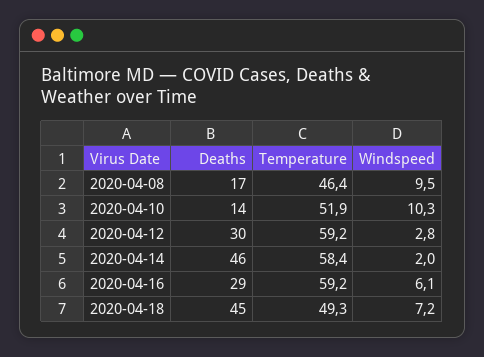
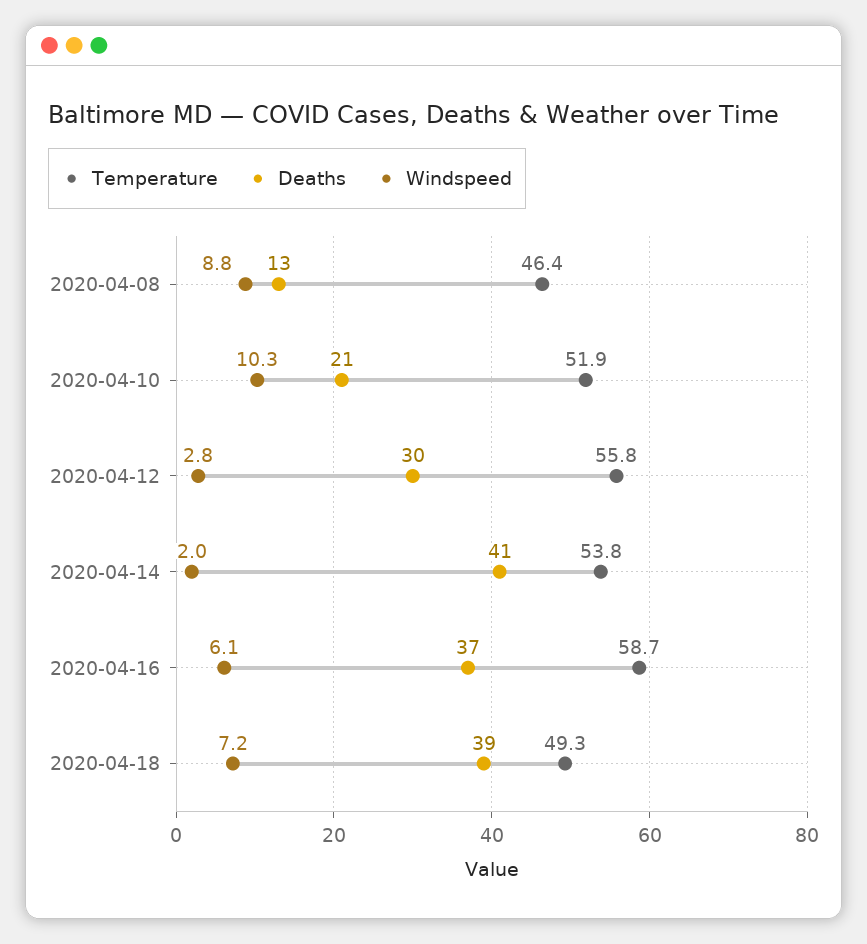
Deaths, 2020-04-08: 17 -> 13
Windspeed, 2020-04-08: 9.5 -> 8.8
Deaths, 2020-04-10: 14 -> 21
Temperature, 2020-04-12: 59.2 -> 55.8
Deaths, 2020-04-14: 46 -> 41
Temperature, 2020-04-14: 58.4 -> 53.8
Deaths, 2020-04-16: 29 -> 37
Temperature, 2020-04-16: 59.2 -> 58.7
Deaths, 2020-04-18: 45 -> 39

